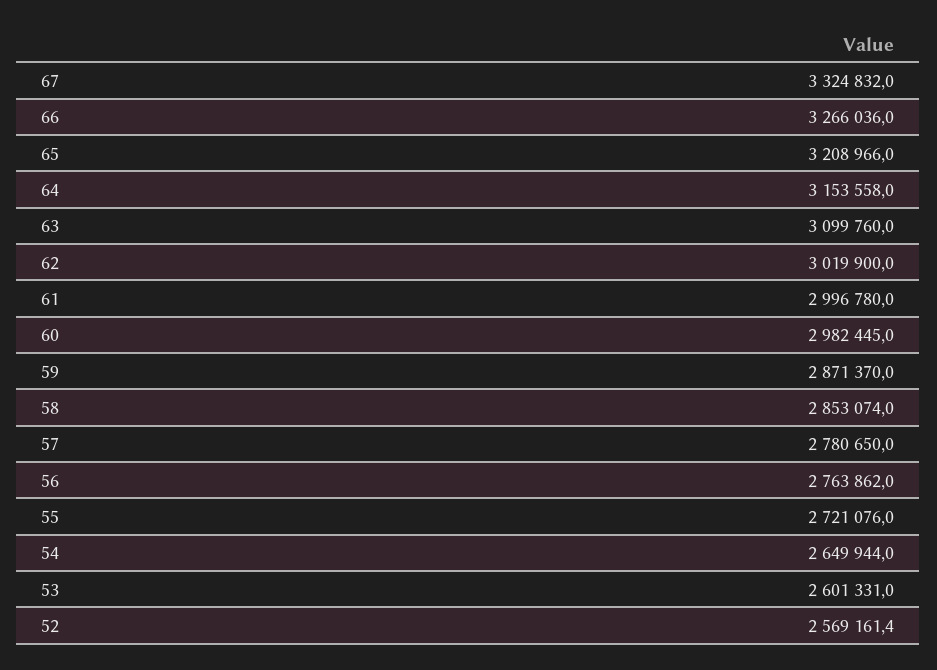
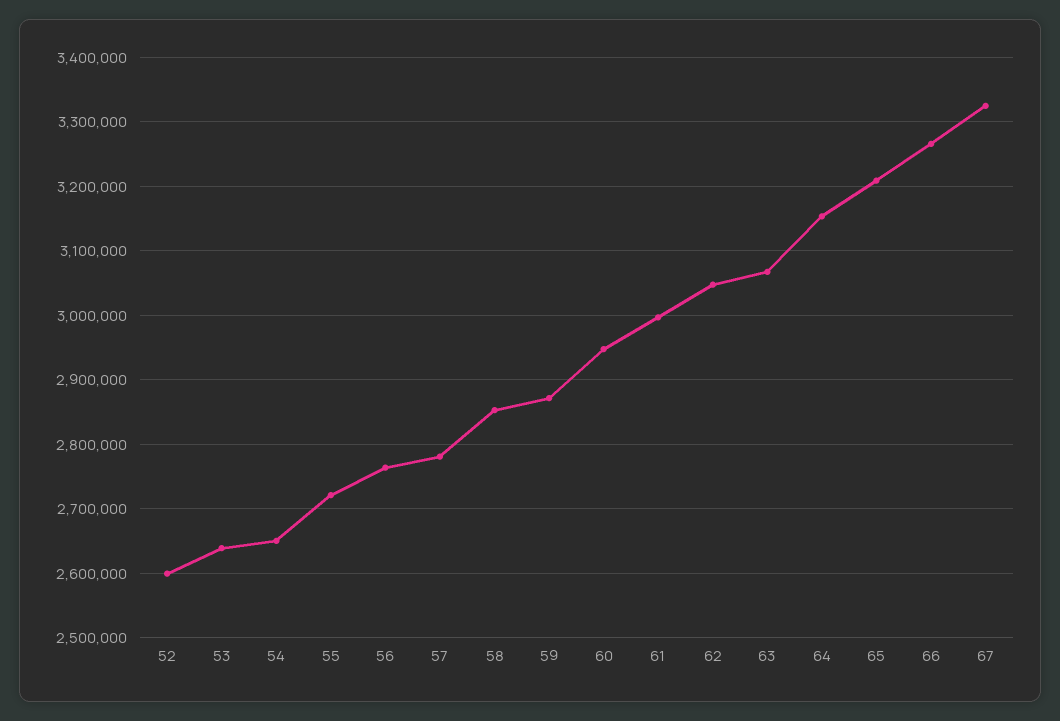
63: 3099760 -> 3070000
62: 3019900 -> 3050000
60: 2982445 -> 2950000
53: 2601331 -> 2640000
52: 2569161.4 -> 2600000

